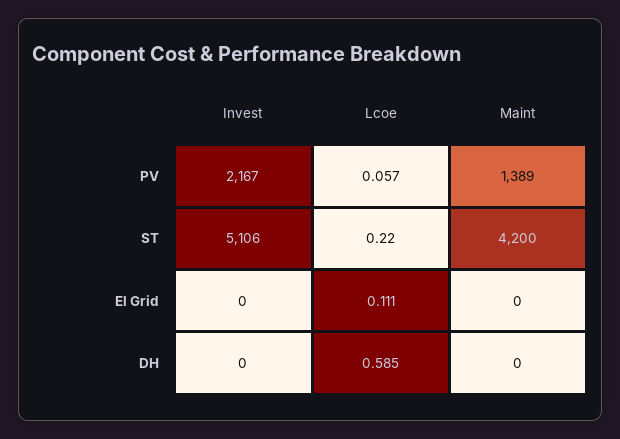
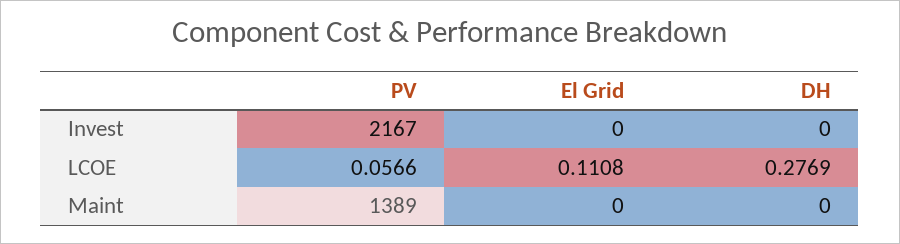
Invest, ST: 5106 -> none
Lcoe, ST: 0.22 -> none
Maint, ST: 4200 -> none
Lcoe, DH: 0.585 -> 0.2769

